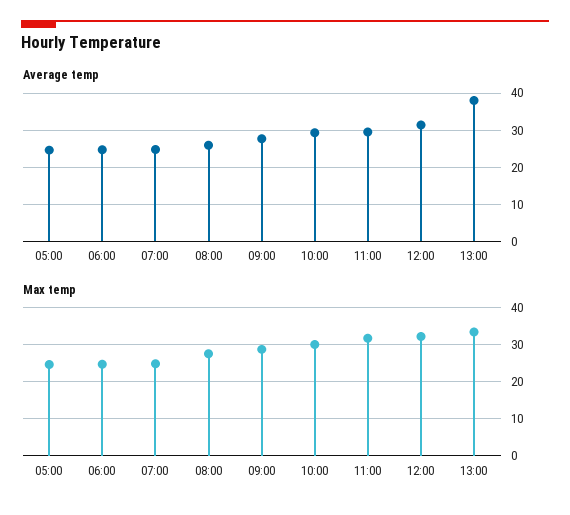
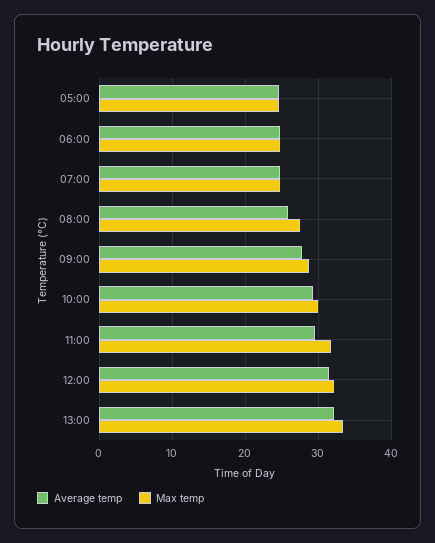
Average temp, 13:00: 38 -> 32

